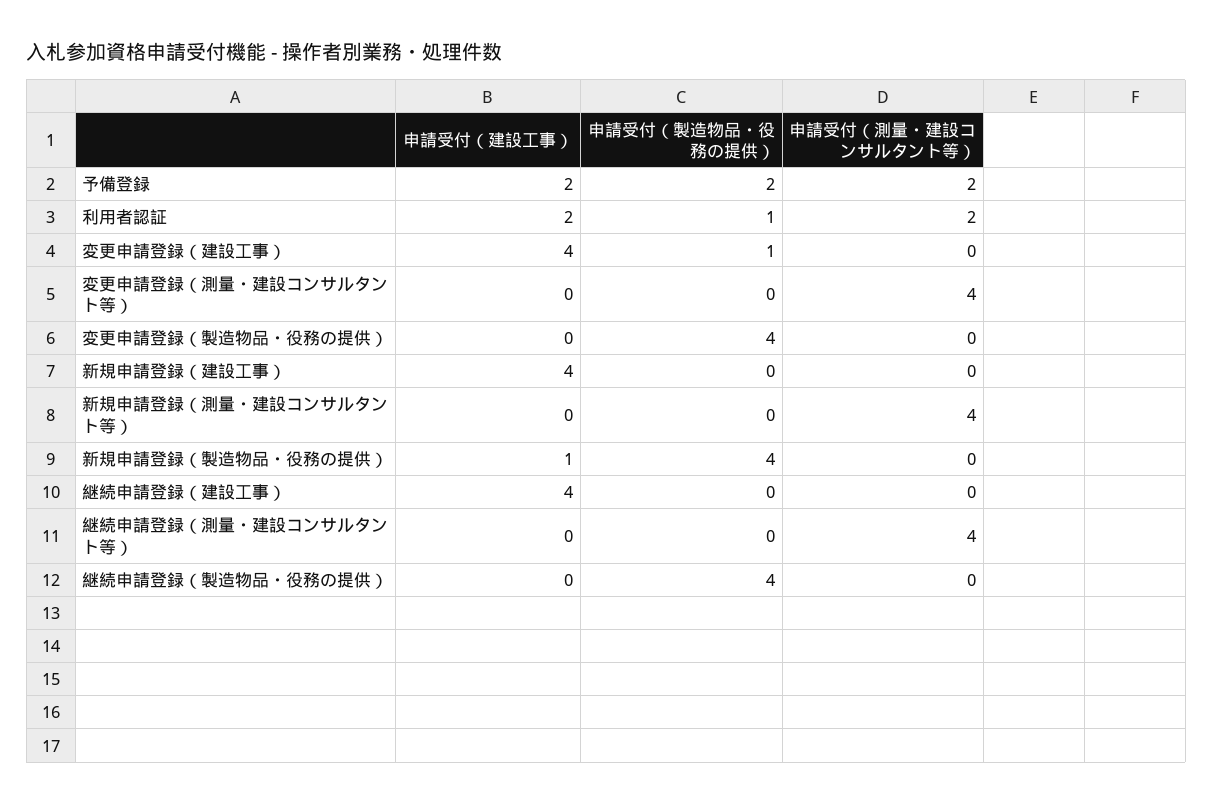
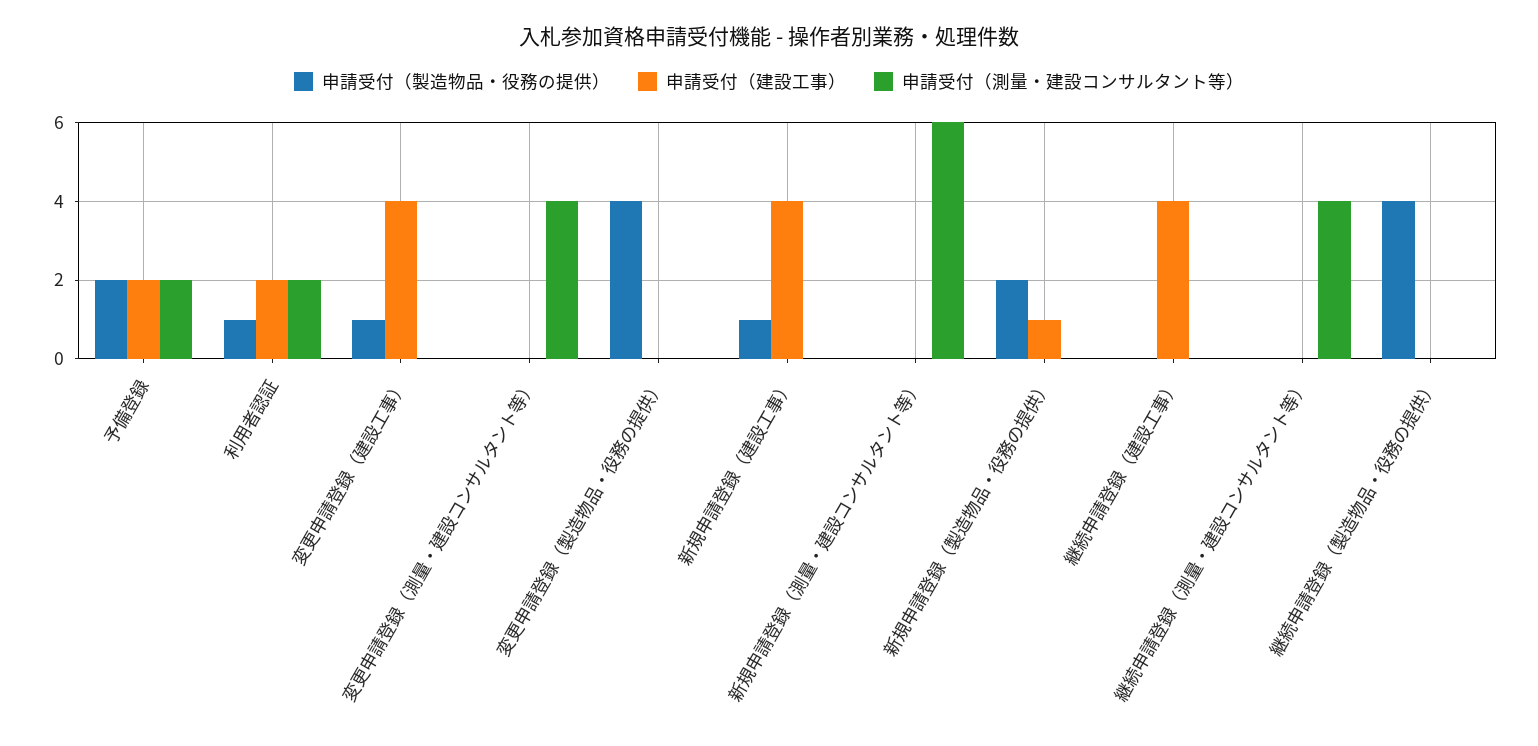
申請受付（製造物品・役務の提供）, 新規申請登録（建設工事）: 0 -> 1
申請受付（測量・建設コンサルタント等）, 新規申請登録（測量・建設コンサルタント等）: 4 -> 6
申請受付（製造物品・役務の提供）, 新規申請登録（製造物品・役務の提供）: 4 -> 2

